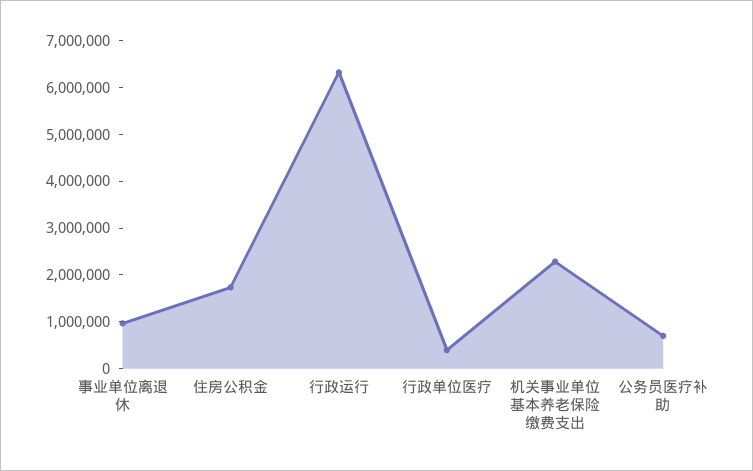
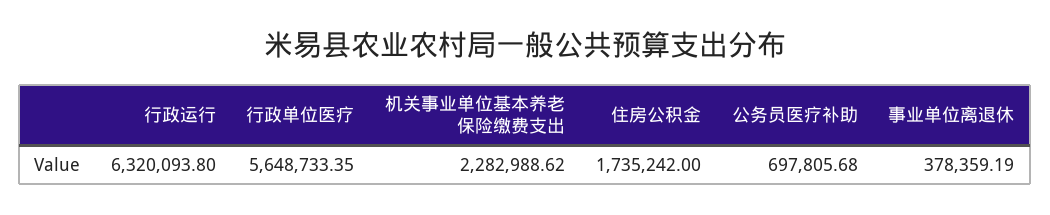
事业单位离退休: 1000000 -> 378359.19
行政单位医疗: 400000 -> 5648733.35

